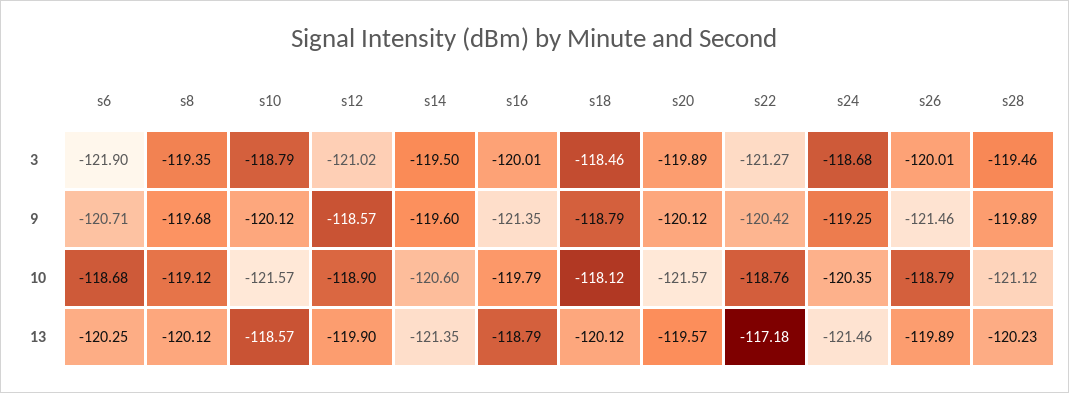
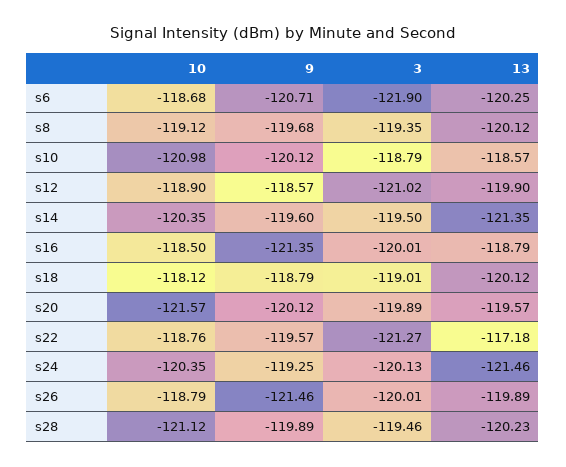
s18, 3: -118.46 -> -119.01
s24, 3: -118.68 -> -120.13
s22, 9: -120.42 -> -119.57
s10, 10: -121.57 -> -120.98
s14, 10: -120.6 -> -120.35
s16, 10: -119.79 -> -118.5

